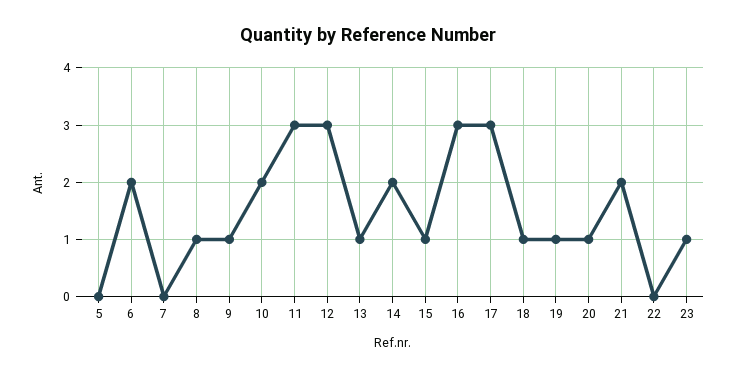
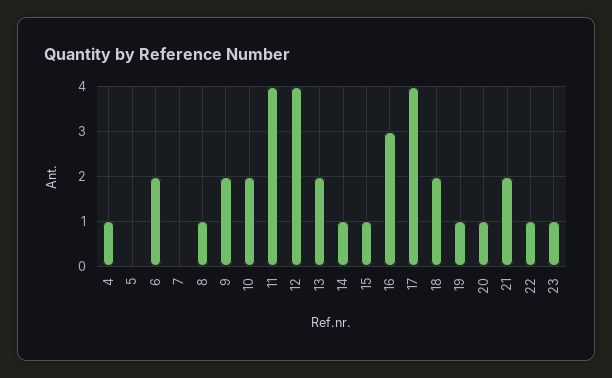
9: 1 -> 2
11: 3 -> 4
12: 3 -> 4
13: 1 -> 2
14: 2 -> 1
17: 3 -> 4
18: 1 -> 2
22: 0 -> 1
4: none -> 1

